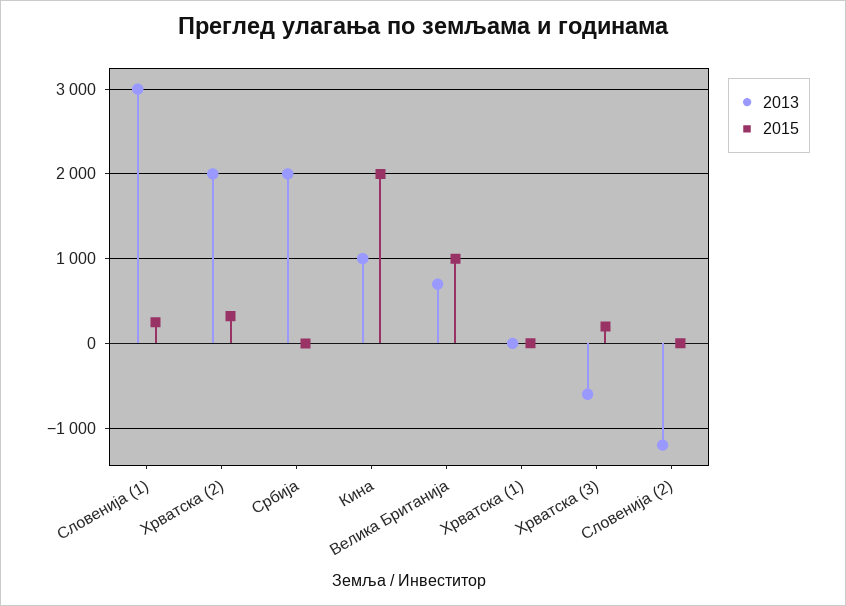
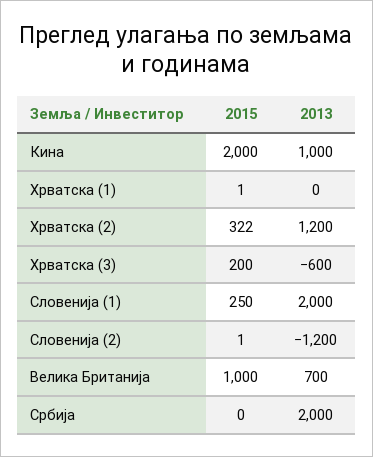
2013, Словенија (1): 3000 -> 2000
2013, Хрватска (2): 2000 -> 1200

